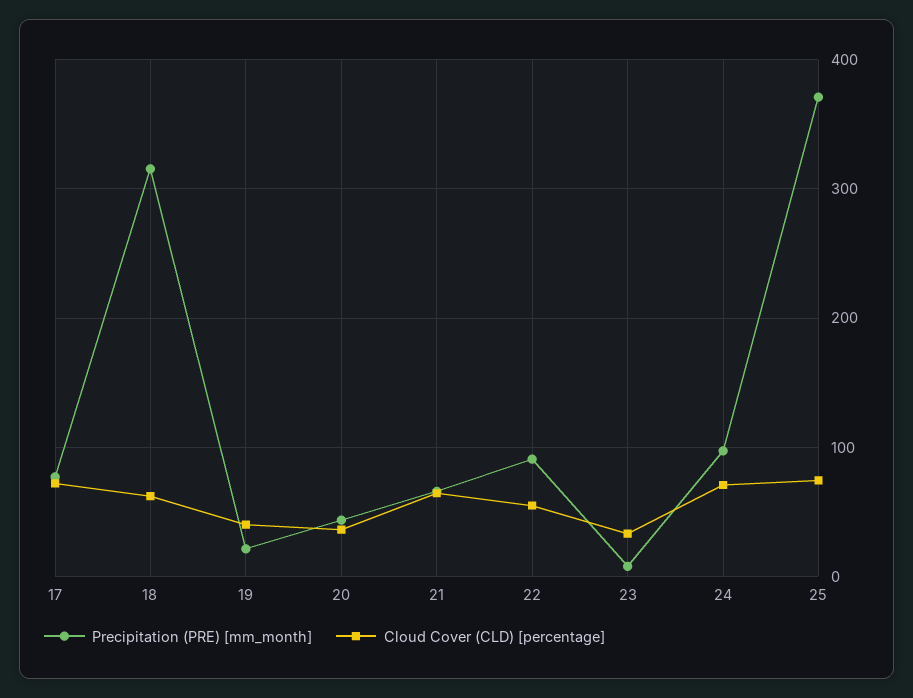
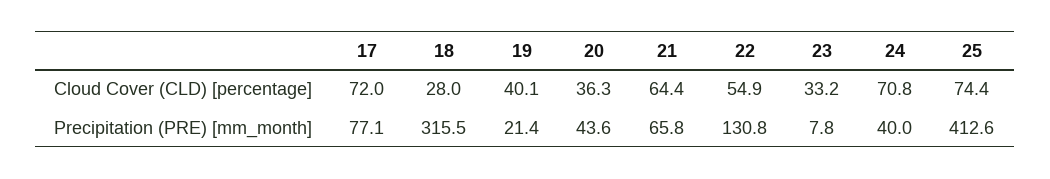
Cloud Cover (CLD) [percentage], 18: 60 -> 28
Precipitation (PRE) [mm_month], 22: 90 -> 130.8
Precipitation (PRE) [mm_month], 24: 100 -> 40
Precipitation (PRE) [mm_month], 25: 370 -> 412.6

